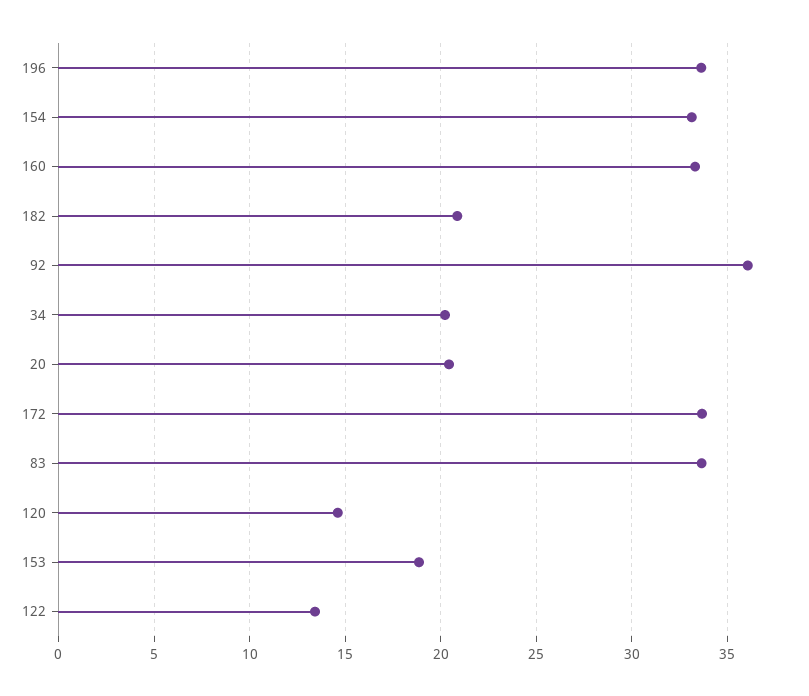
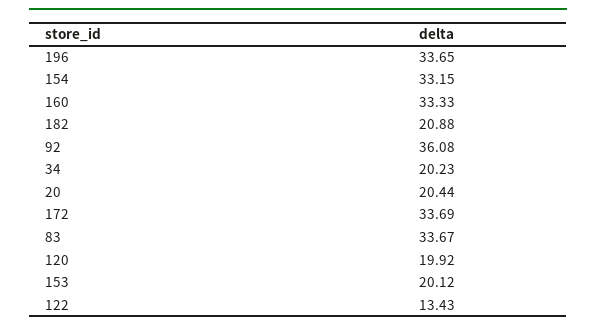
120: 14.5 -> 19.92
153: 19 -> 20.12

